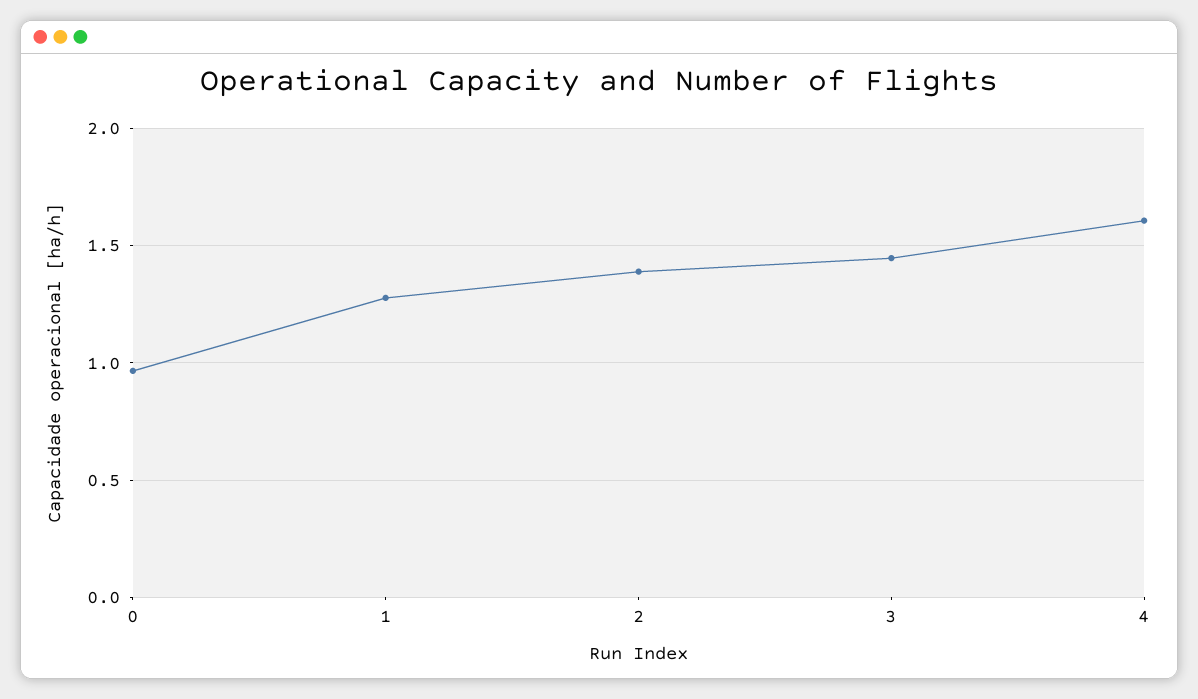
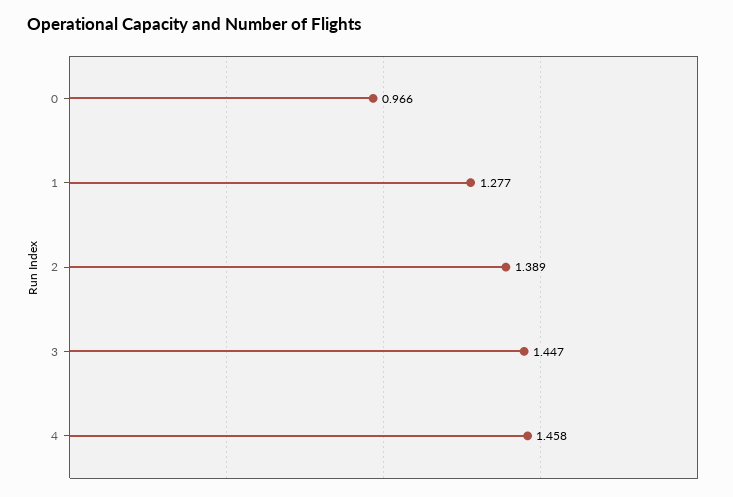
4: 1.6 -> 1.458

